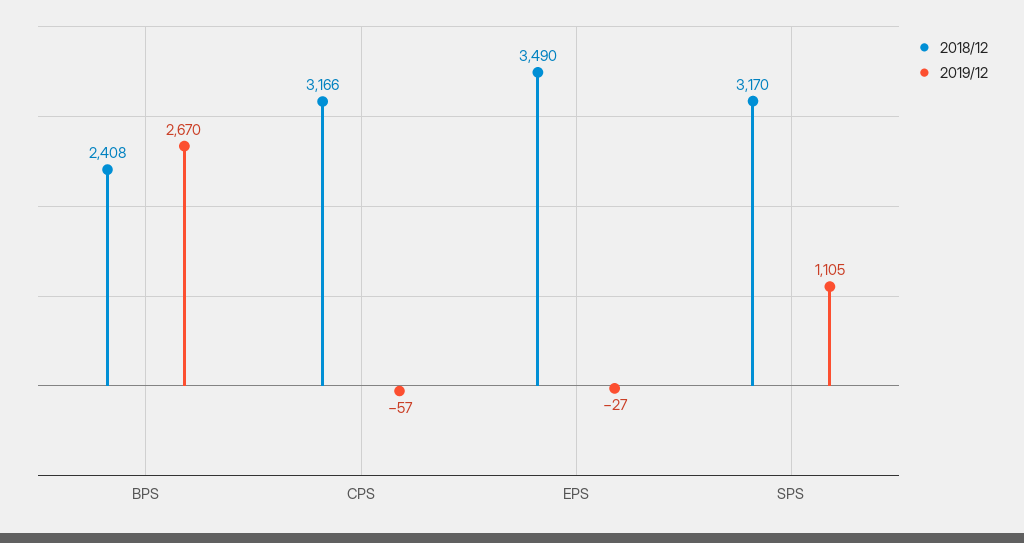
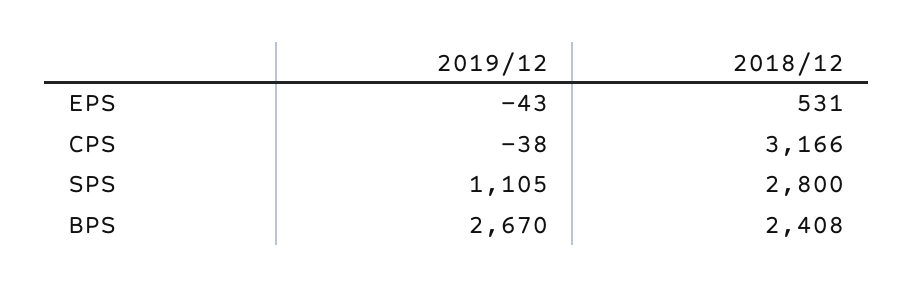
2019/12, CPS: -57 -> -38
2018/12, EPS: 3490 -> 531
2019/12, EPS: -27 -> -43
2018/12, SPS: 3170 -> 2800

